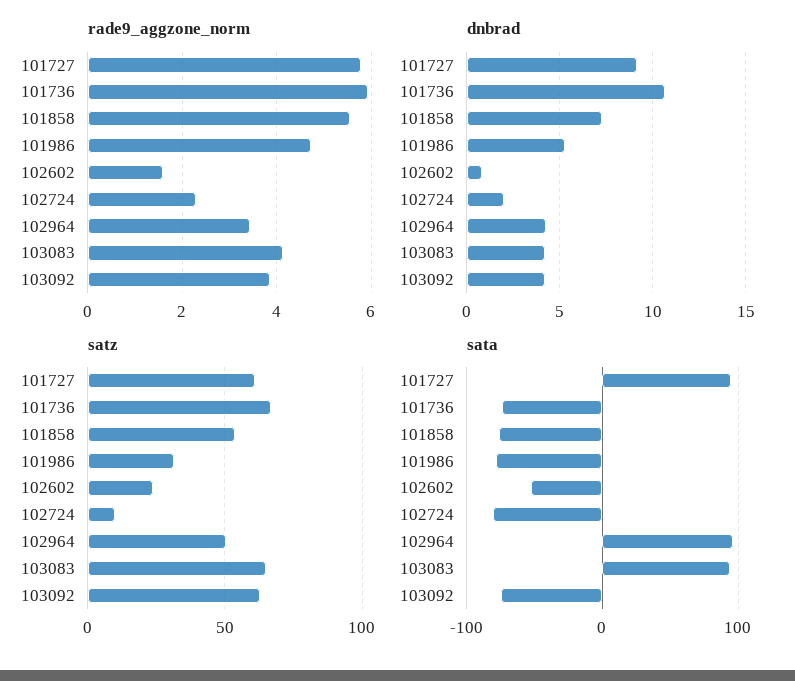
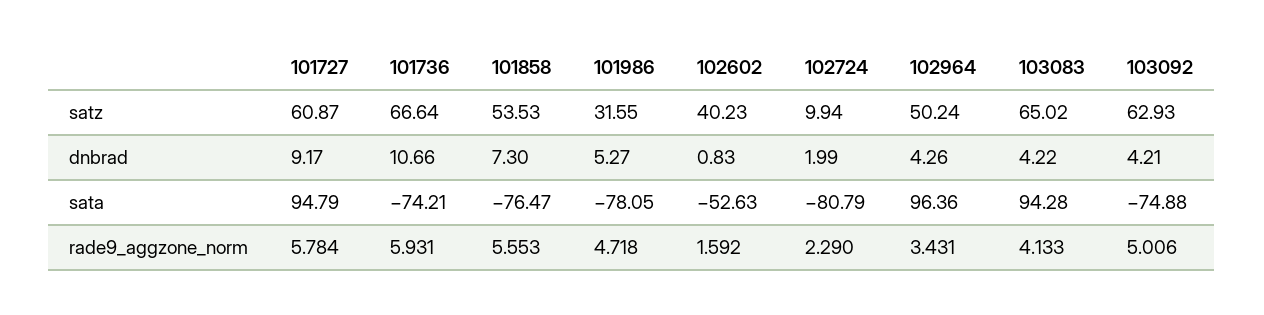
rade9_aggzone_norm, 103092: 3.8 -> 5.006
satz, 102602: 25 -> 40.23

